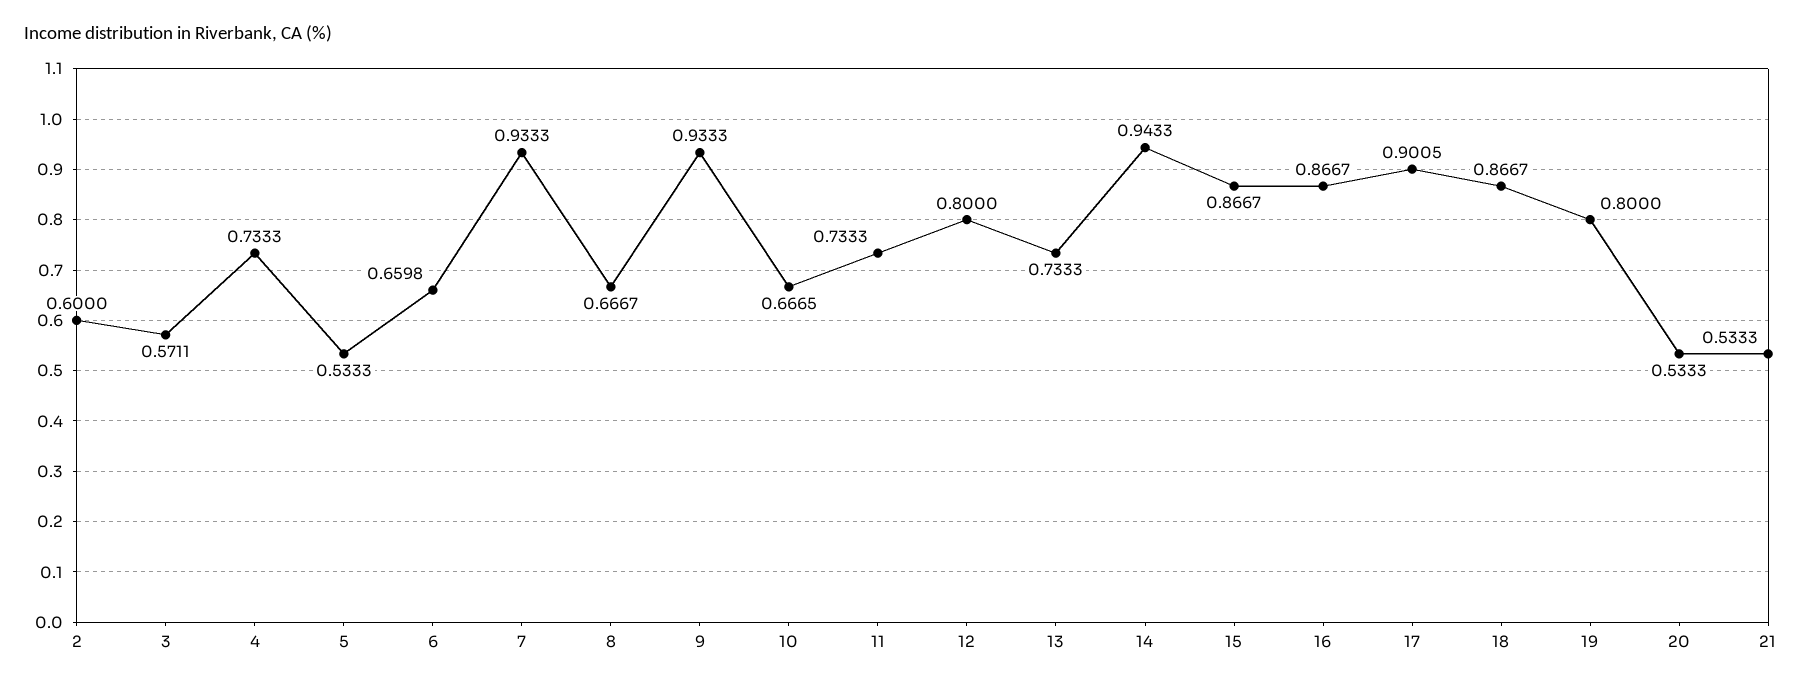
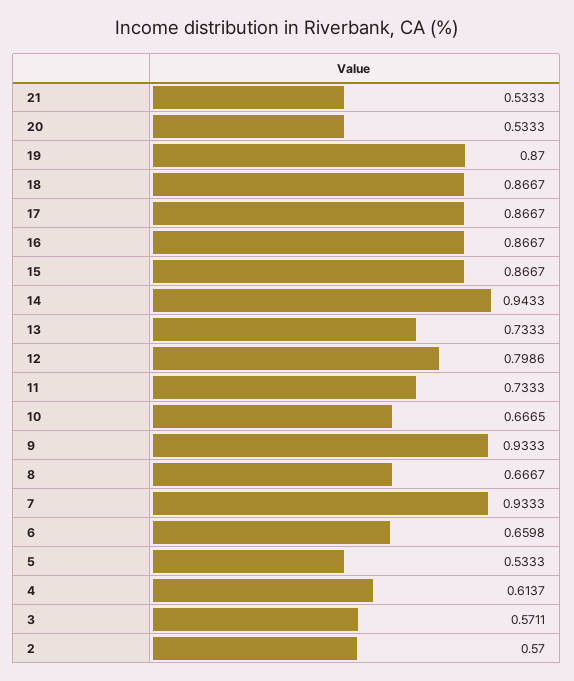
2: 0.6 -> 0.57
4: 0.7333 -> 0.6137
12: 0.8 -> 0.7986
17: 0.9005 -> 0.8667
19: 0.8 -> 0.87

